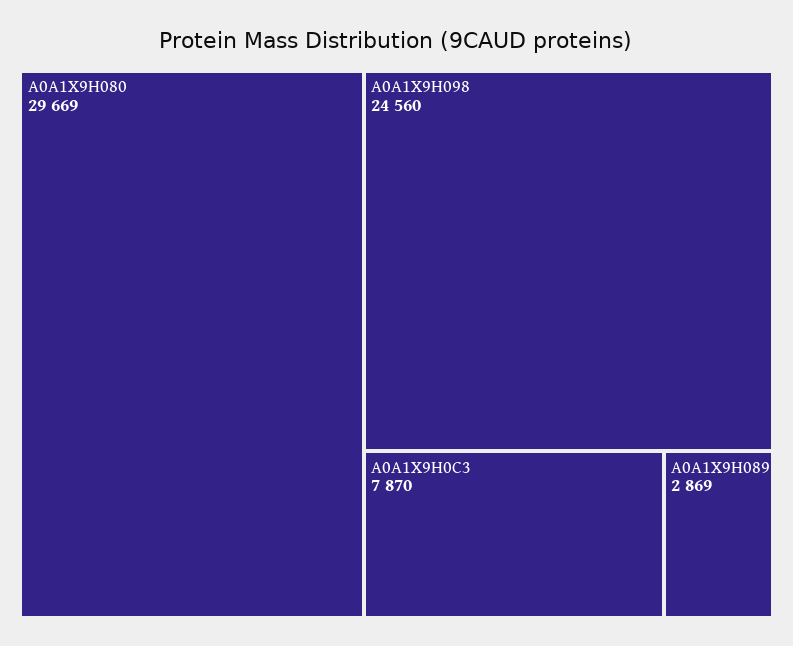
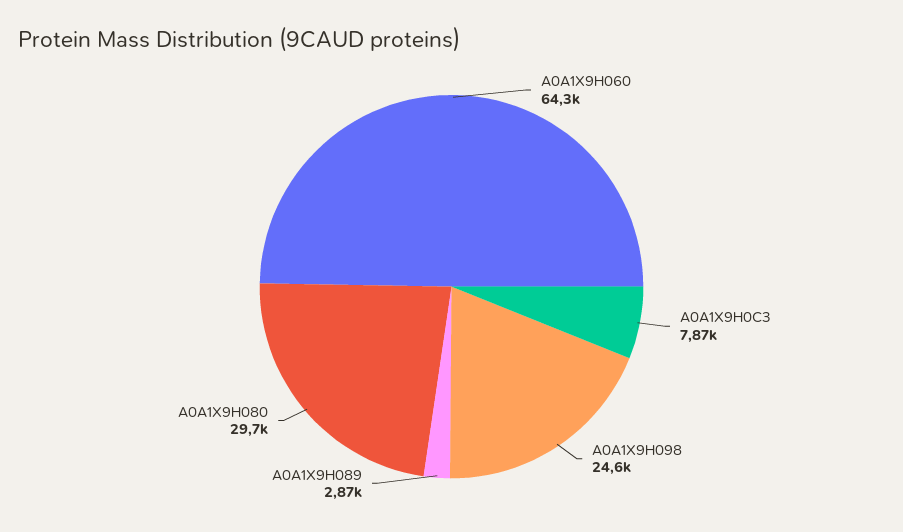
A0A1X9H060: none -> 64300

